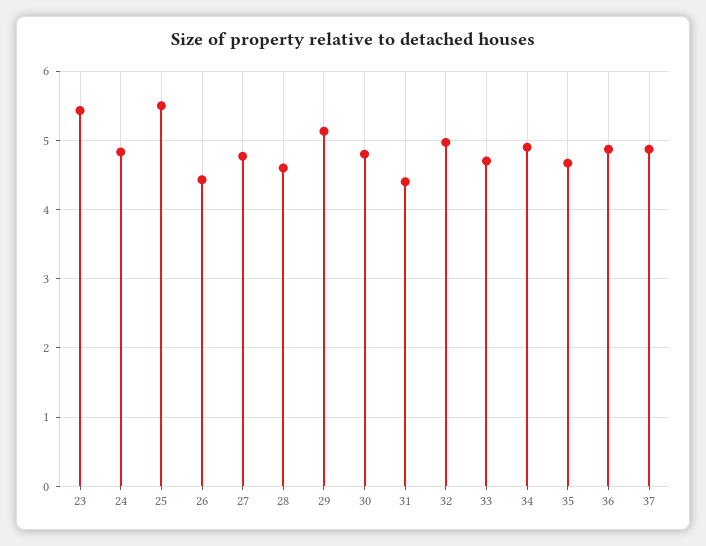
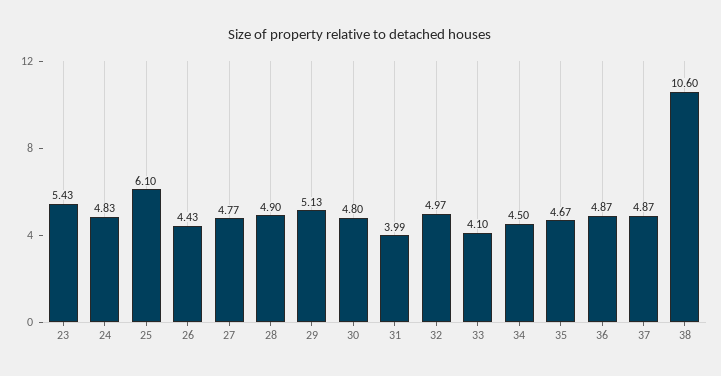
25: 5.5 -> 6.1
28: 4.6 -> 4.9
31: 4.4 -> 3.99
33: 4.7 -> 4.1
34: 4.9 -> 4.5
38: none -> 10.6

